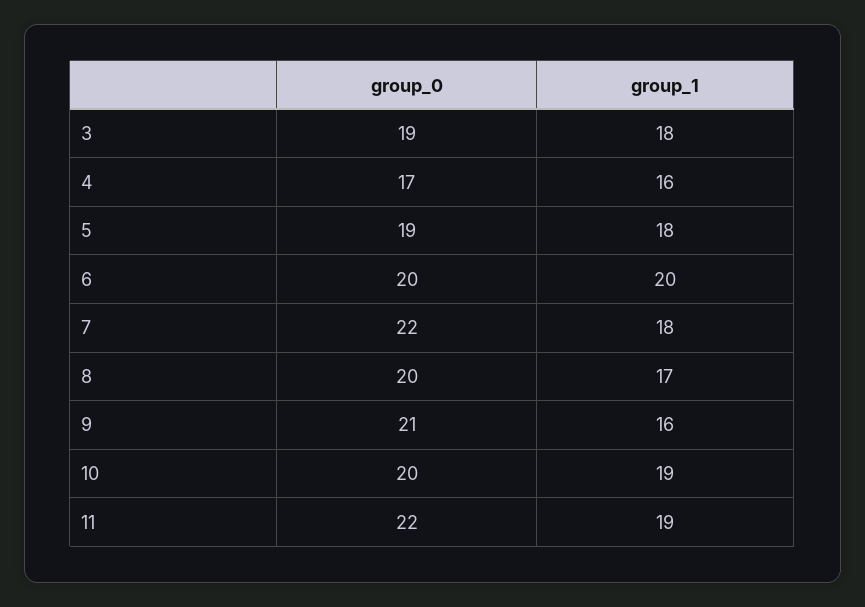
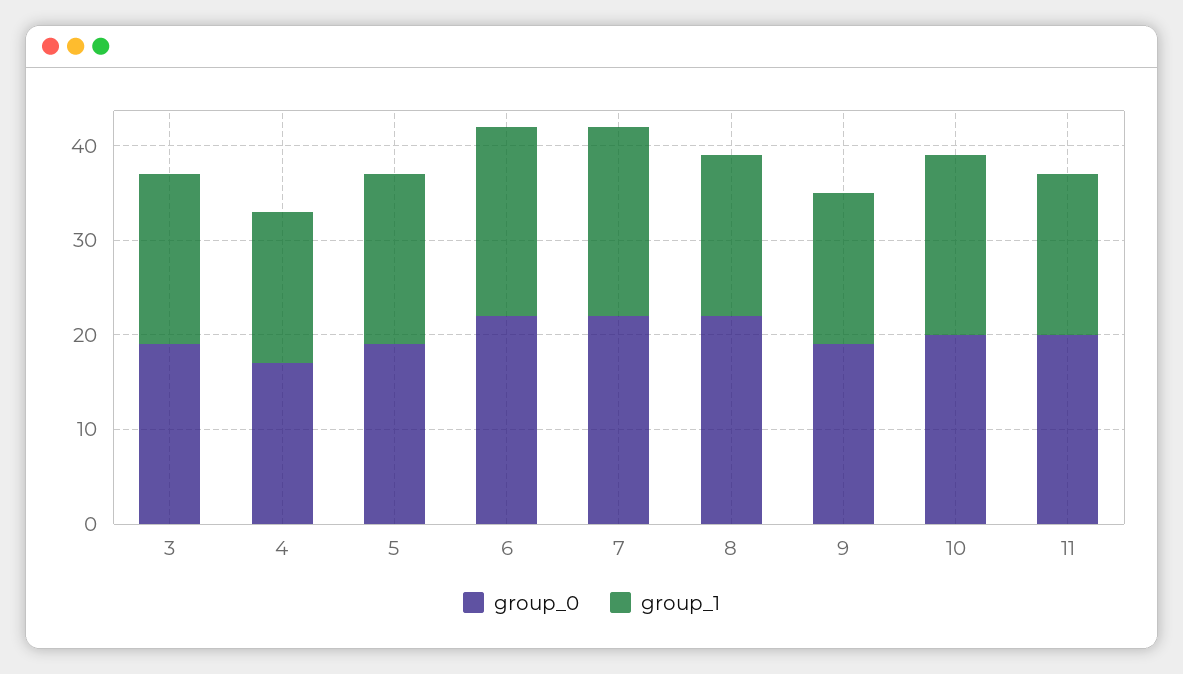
group_0, 6: 20 -> 22
group_1, 7: 18 -> 20
group_0, 8: 20 -> 22
group_0, 9: 21 -> 19
group_0, 11: 22 -> 20
group_1, 11: 19 -> 17

